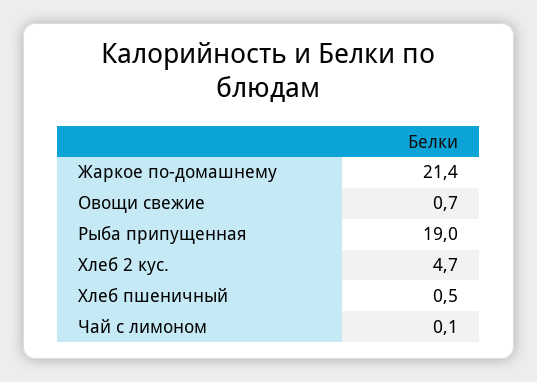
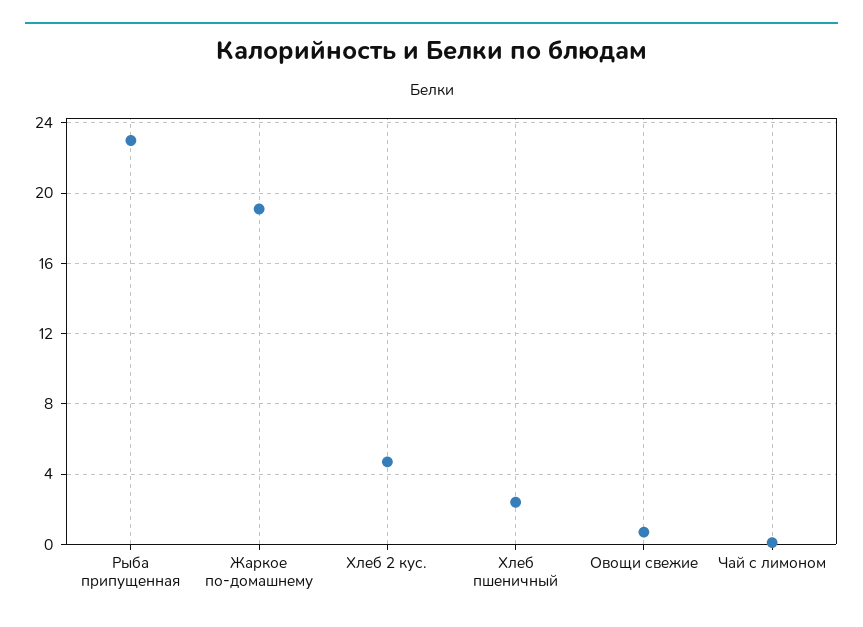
Жаркое по-домашнему: 21.4 -> 19
Рыба припущенная: 19 -> 23
Хлеб пшеничный: 0.5 -> 2.5

